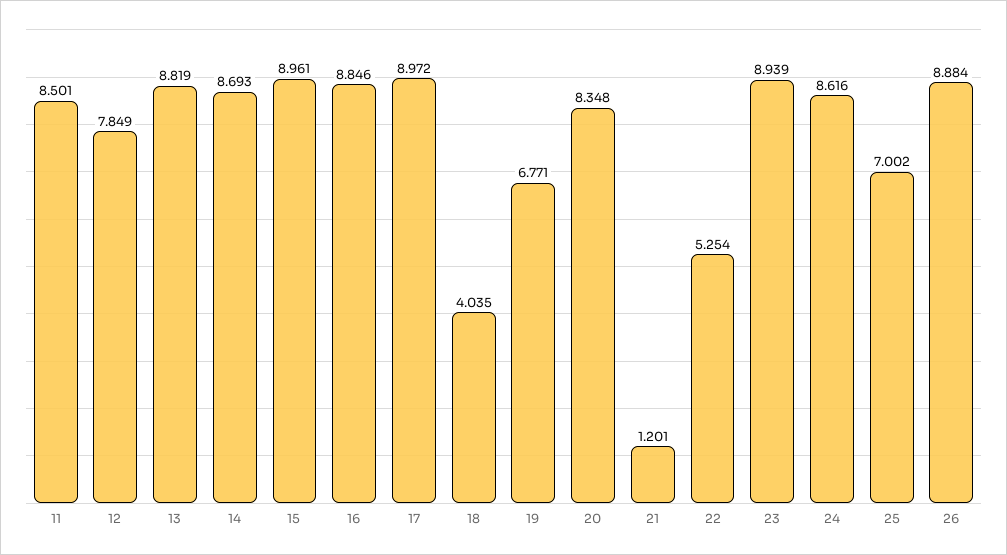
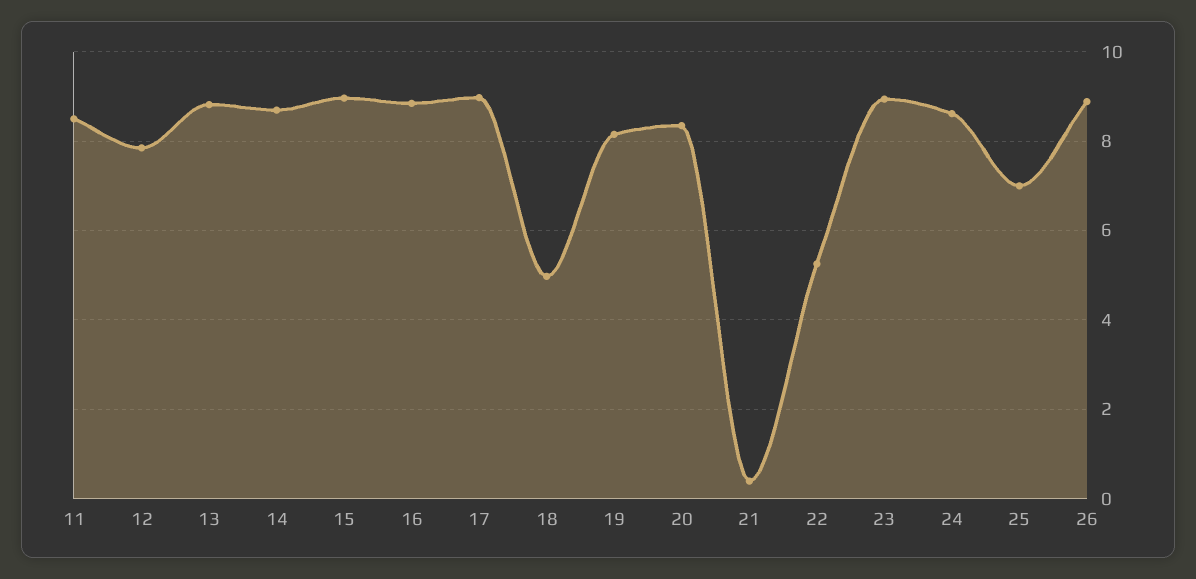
18: 4.035 -> 5
19: 6.771 -> 8.2
21: 1.201 -> 0.4

